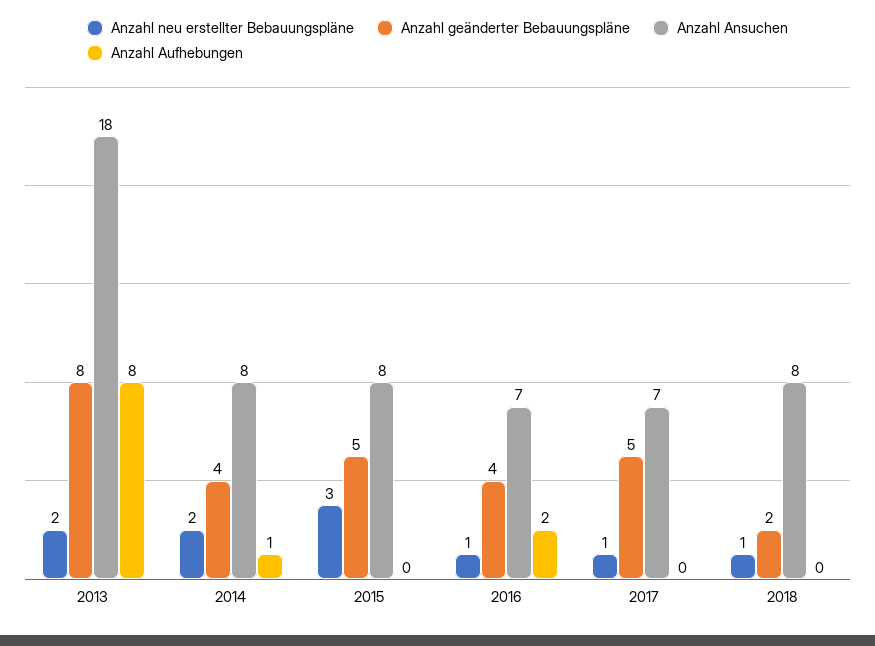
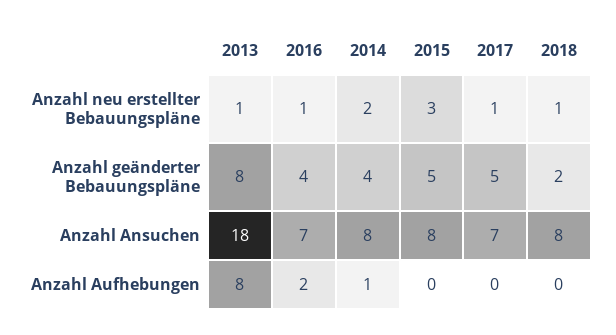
Anzahl neu erstellter Bebauungspläne, 2013: 2 -> 1

